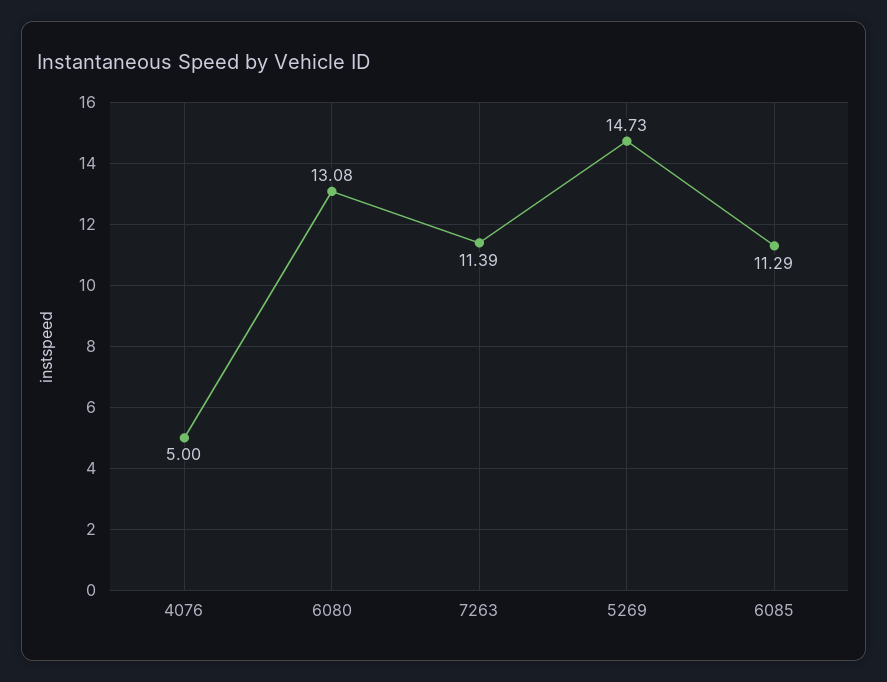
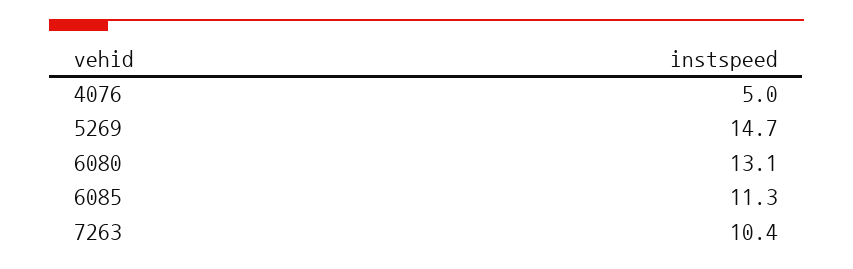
7263: 11.39 -> 10.4

